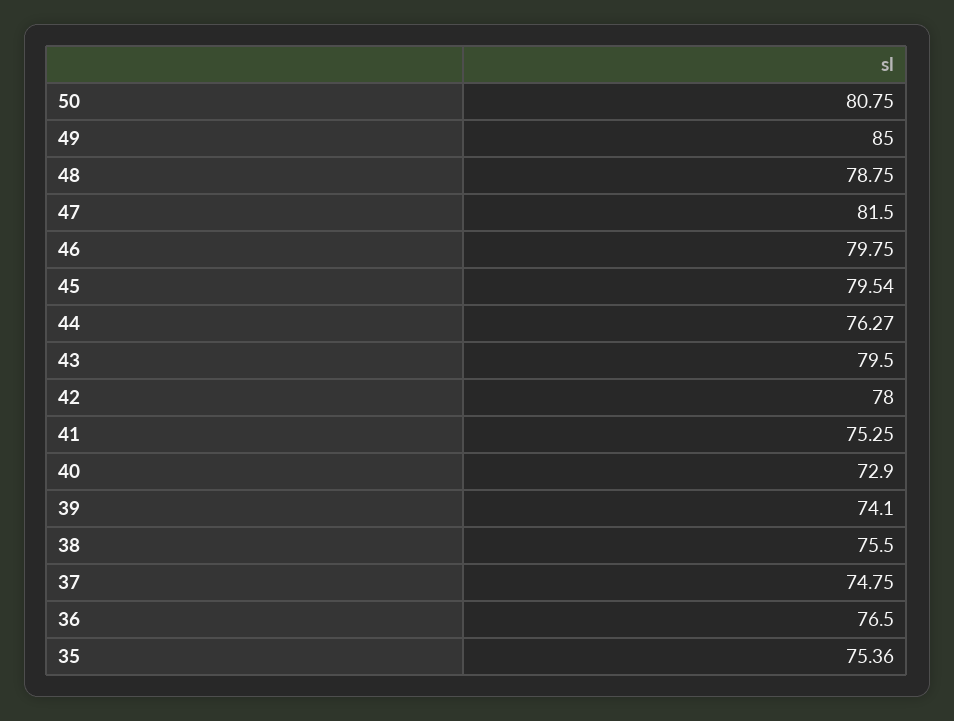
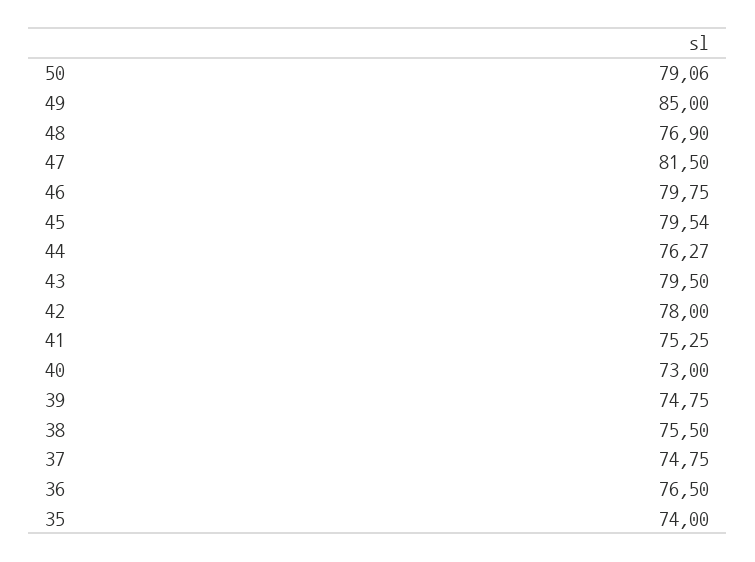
50: 80.75 -> 79.06
48: 78.75 -> 76.9
40: 72.9 -> 73
39: 74.1 -> 74.75
35: 75.36 -> 74

